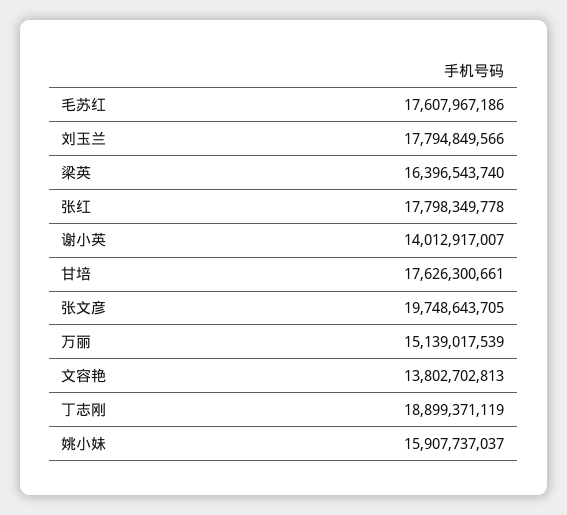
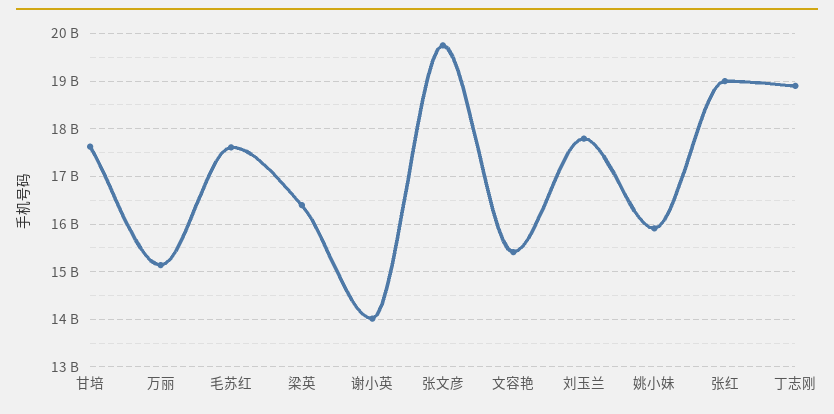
张红: 17798349778 -> 19000000000
文容艳: 13802702813 -> 15400000000

